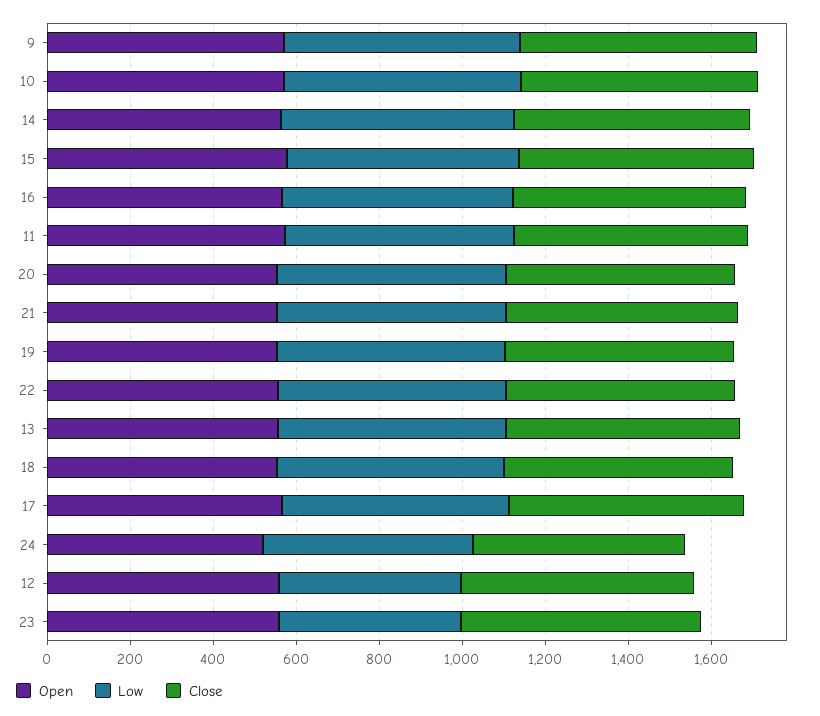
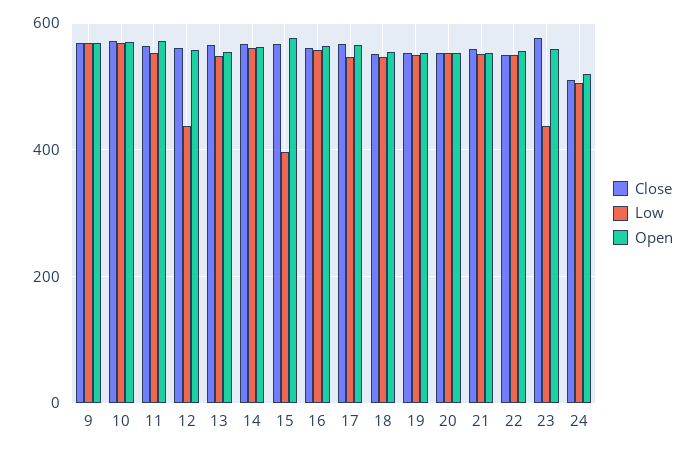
Low, 15: 550 -> 400

